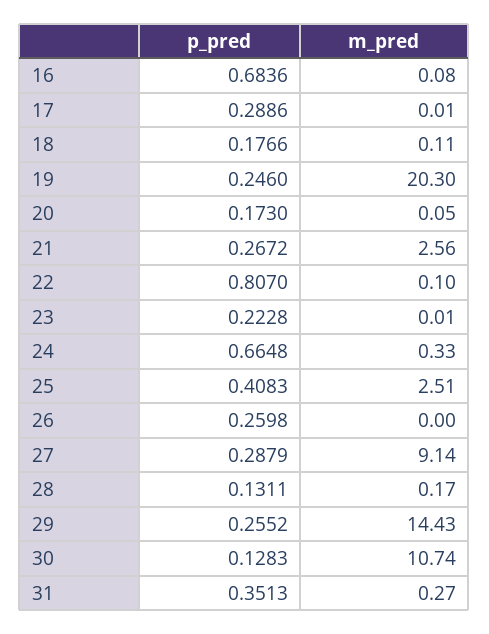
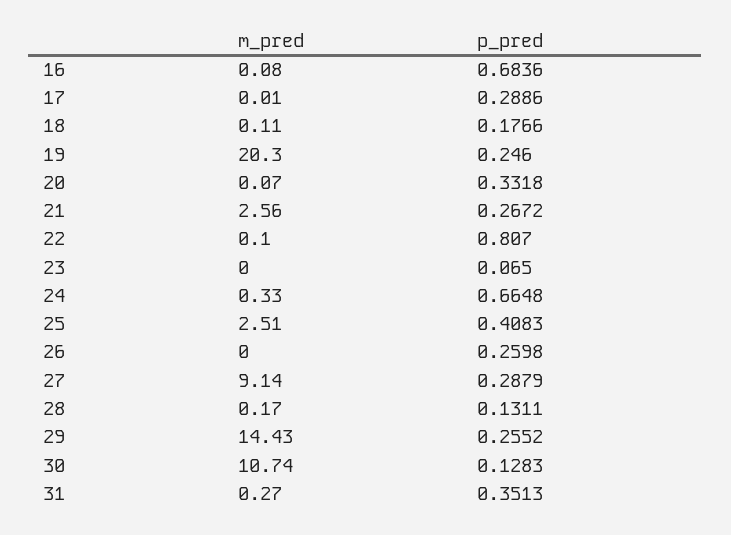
p_pred, 20: 0.173 -> 0.3318
m_pred, 20: 0.05 -> 0.07
p_pred, 23: 0.2228 -> 0.065
m_pred, 23: 0.01 -> 0

